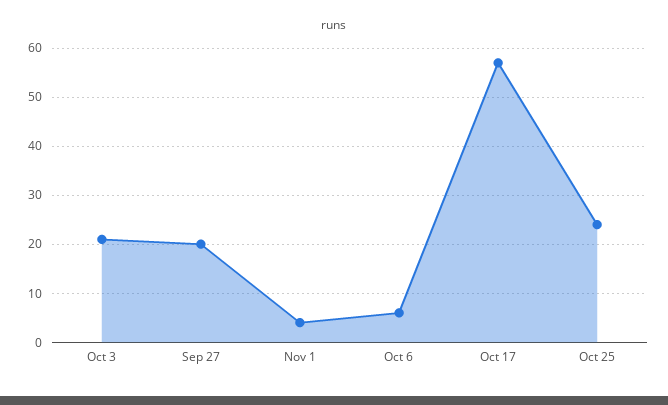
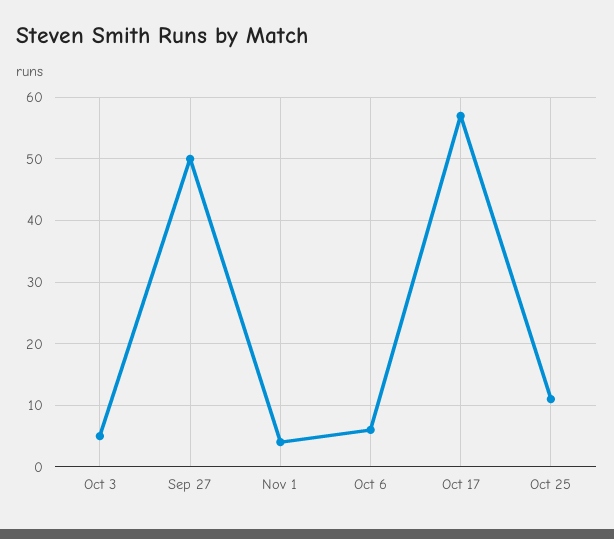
Oct 3: 20 -> 5
Sep 27: 20 -> 50
Oct 25: 25 -> 11

